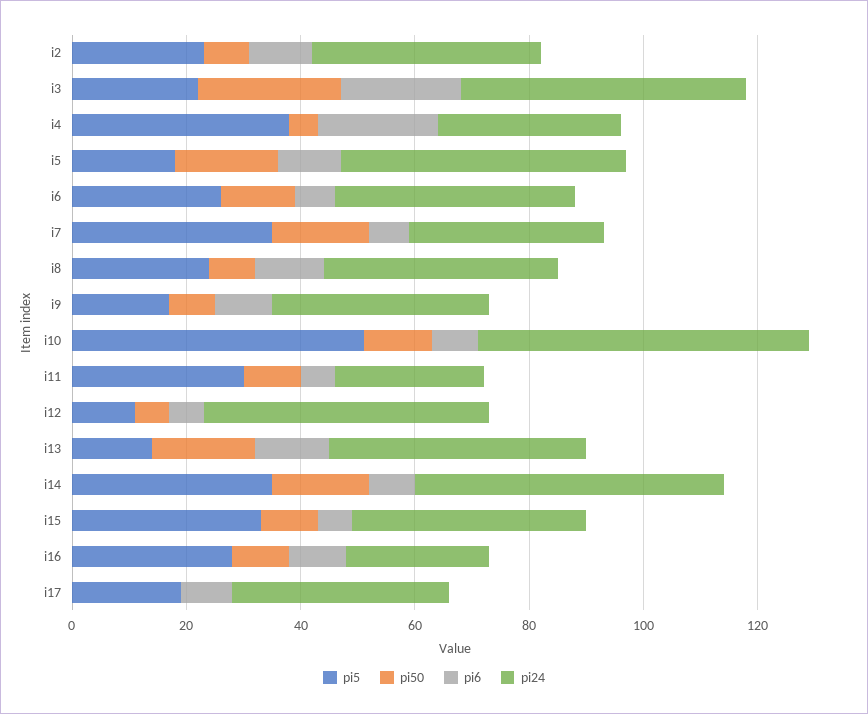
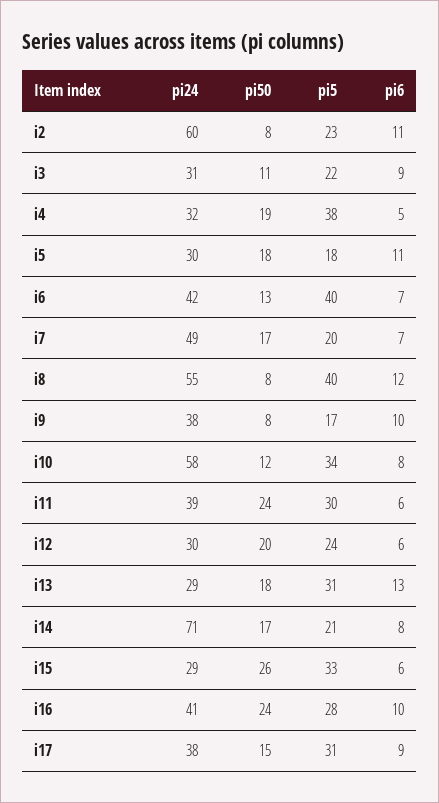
pi24, i2: 40 -> 60
pi50, i3: 25 -> 11
pi6, i3: 20 -> 9
pi24, i3: 50 -> 31
pi50, i4: 5 -> 19
pi6, i4: 20 -> 5
pi24, i5: 50 -> 30
pi5, i6: 25 -> 40
pi5, i7: 35 -> 20
pi24, i7: 35 -> 49
pi5, i8: 25 -> 40
pi24, i8: 40 -> 55
pi5, i10: 50 -> 34
pi50, i11: 10 -> 24
pi24, i11: 25 -> 39
pi5, i12: 10 -> 24
pi50, i12: 5 -> 20
pi24, i12: 50 -> 30
pi5, i13: 15 -> 31
pi24, i13: 45 -> 29
pi5, i14: 35 -> 21
pi24, i14: 55 -> 71
pi50, i15: 10 -> 26
pi24, i15: 40 -> 29
pi50, i16: 10 -> 24
pi24, i16: 25 -> 41
pi5, i17: 20 -> 31
pi50, i17: 0 -> 15

